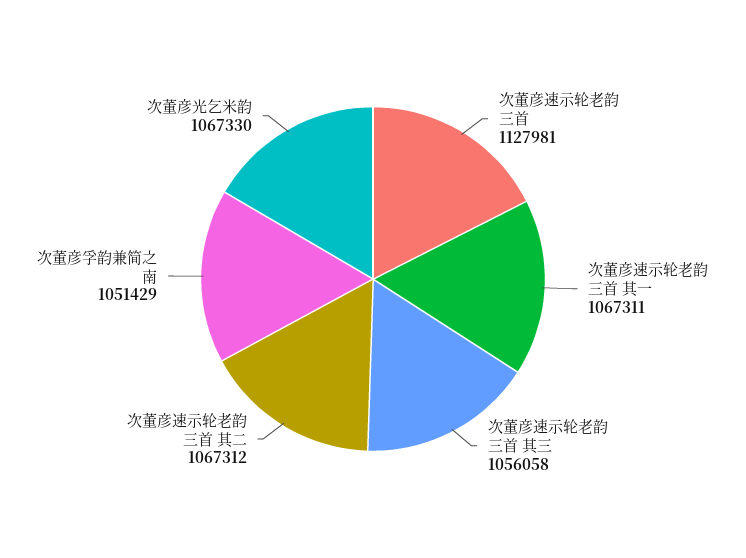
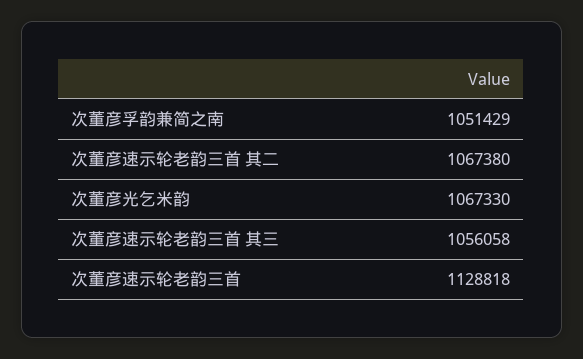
次董彦速示轮老韵三首: 1127981 -> 1128818
次董彦速示轮老韵三首 其一: 1067311 -> none
次董彦速示轮老韵三首 其二: 1067312 -> 1067380

